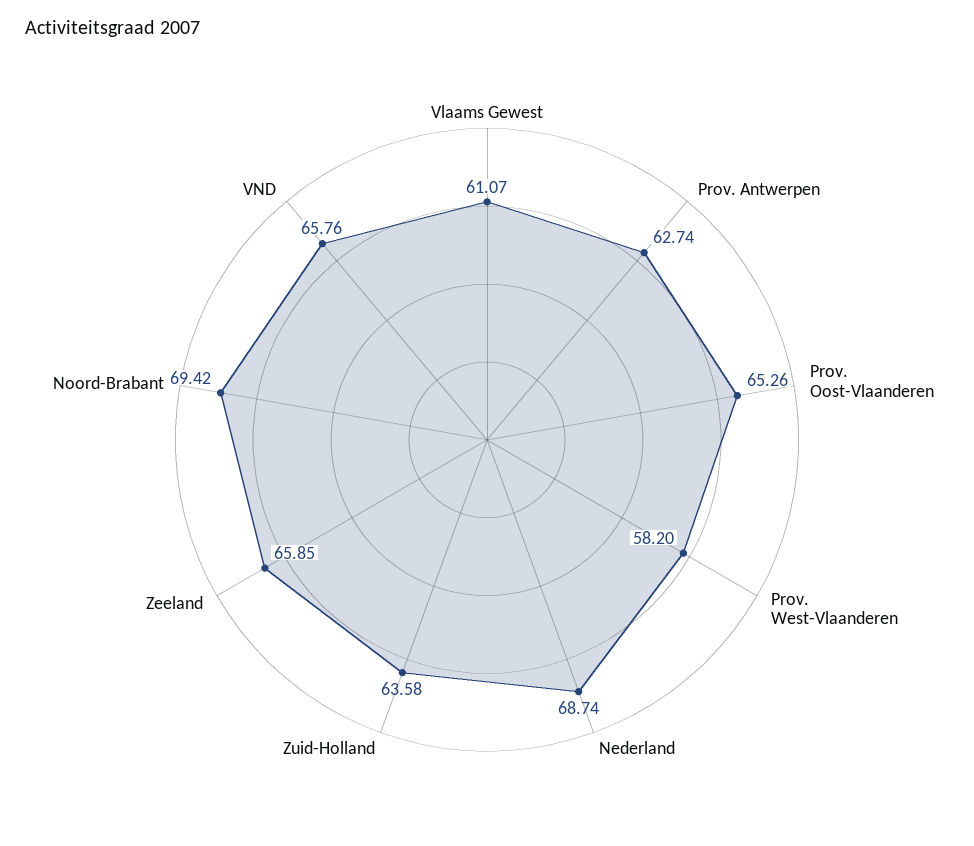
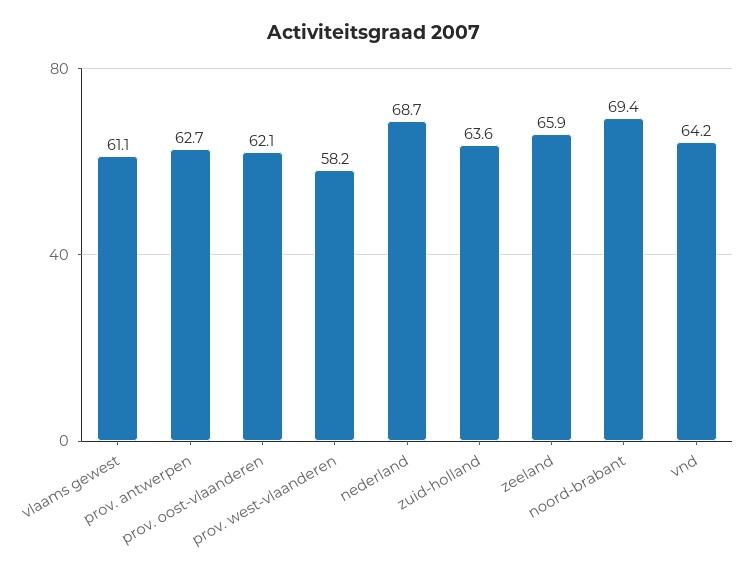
Prov. Oost-Vlaanderen: 65.26 -> 62.1
VND: 65.76 -> 64.2

